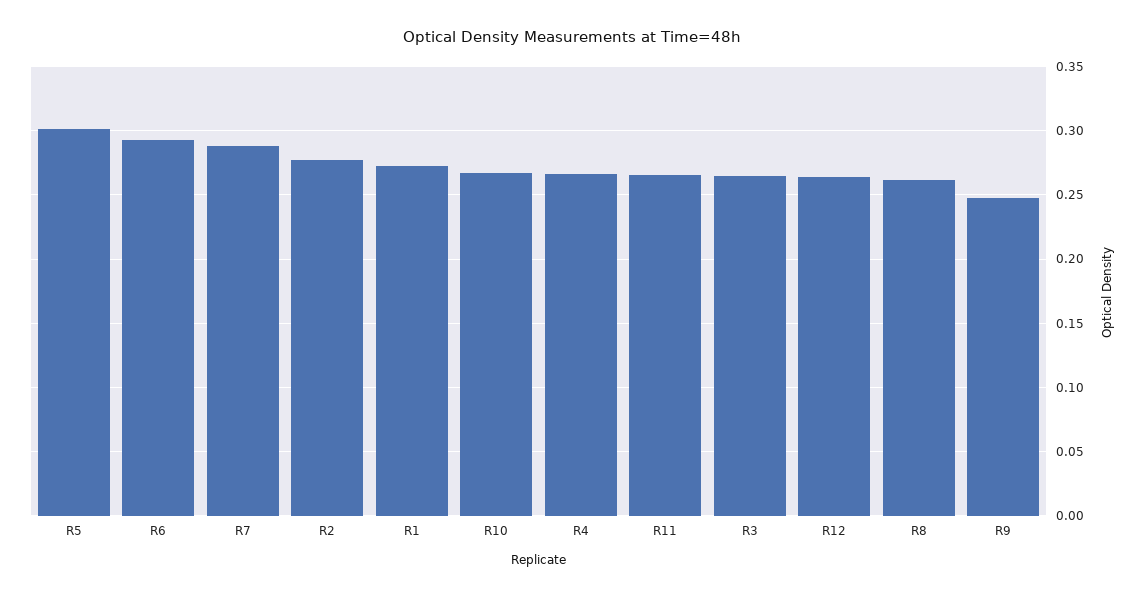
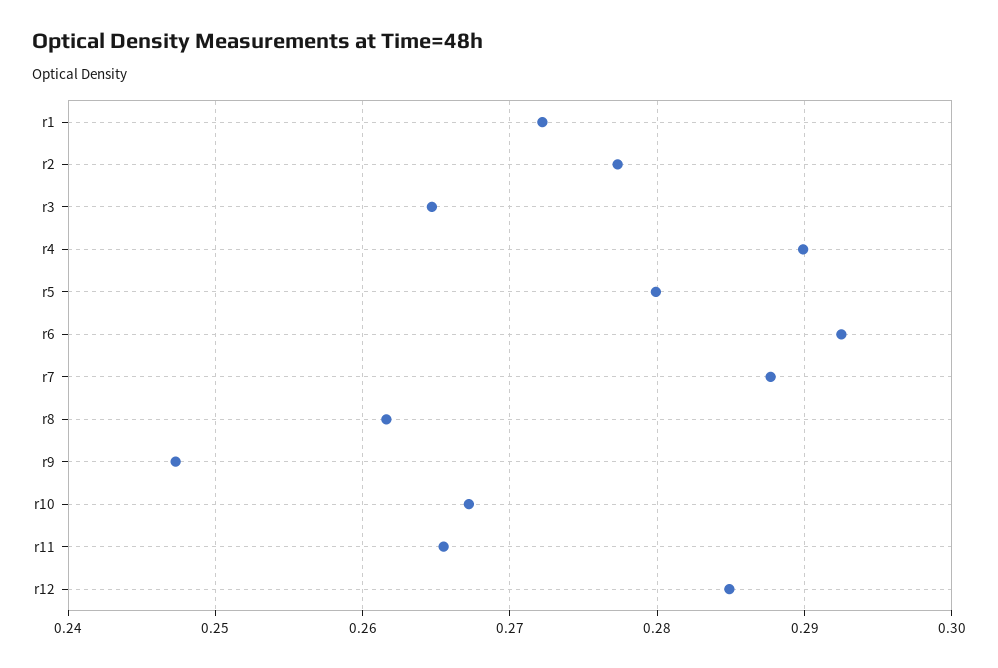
R5: 0.3 -> 0.28
R4: 0.265 -> 0.29
R12: 0.265 -> 0.285

